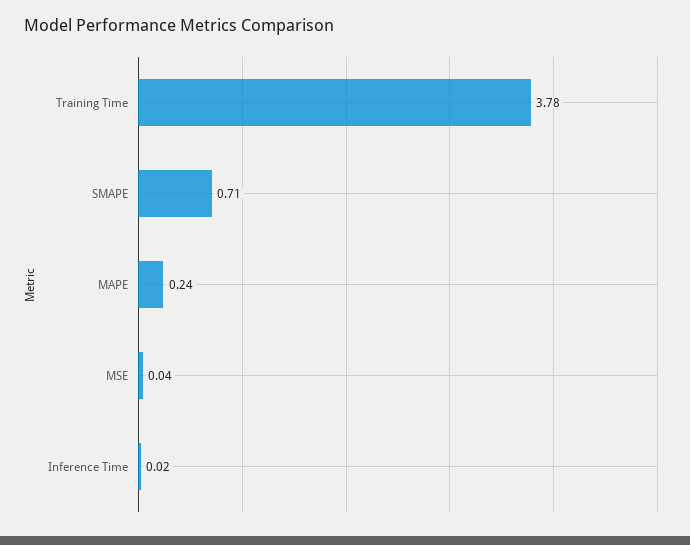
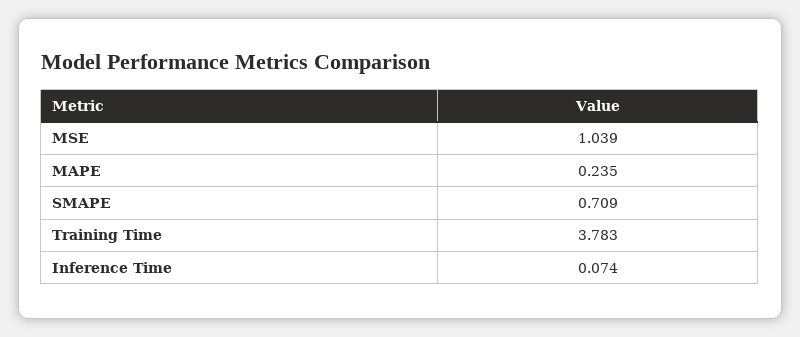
MSE: 0.04 -> 1.039
Inference Time: 0.02 -> 0.074

